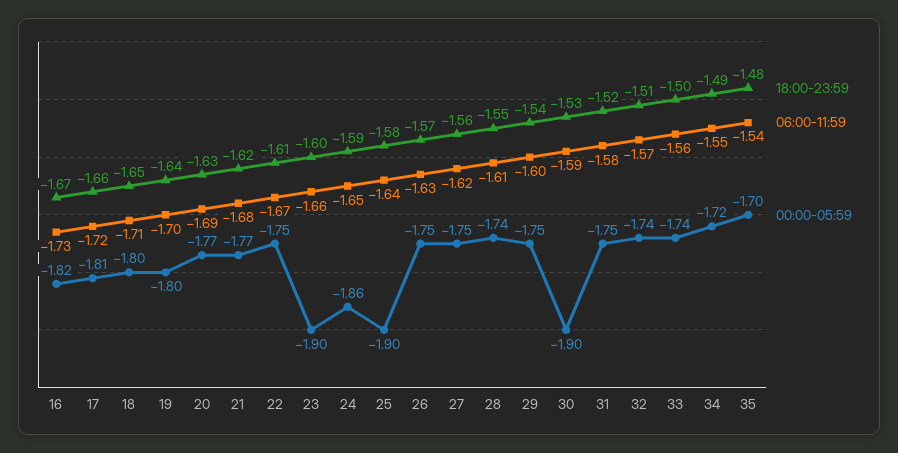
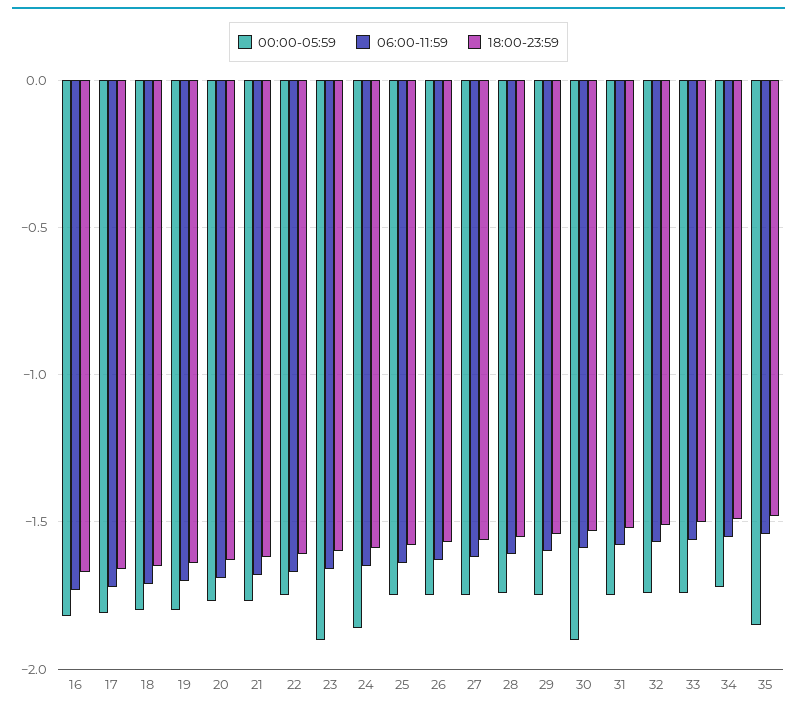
00:00-05:59, 25: -1.9 -> -1.75
00:00-05:59, 35: -1.7 -> -1.85

